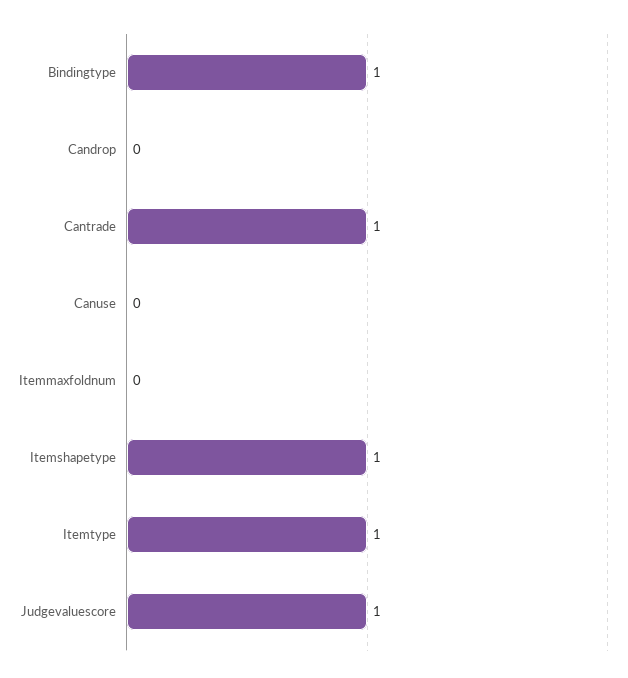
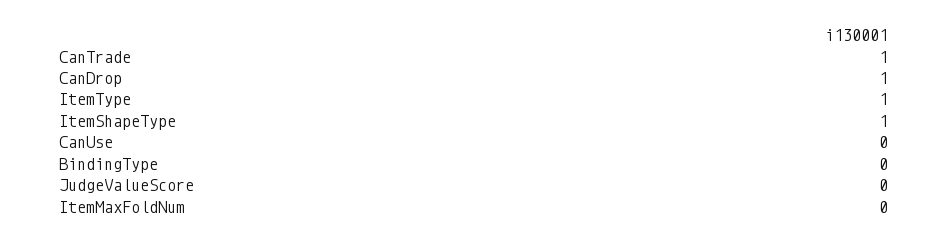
Bindingtype: 1 -> 0
Candrop: 0 -> 1
Judgevaluescore: 1 -> 0

